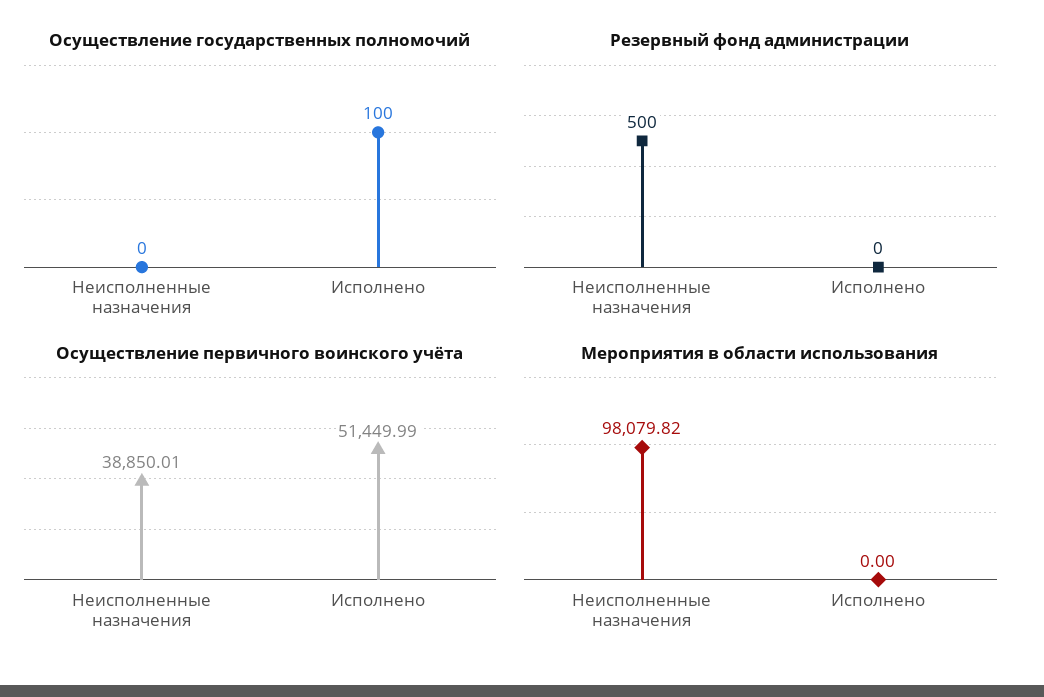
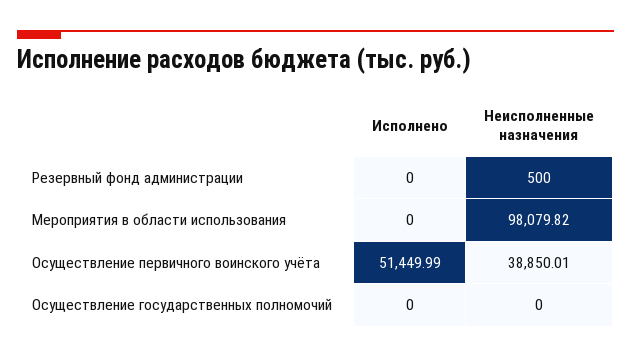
Осуществление государственных полномочий, Исполнено: 100 -> 0

